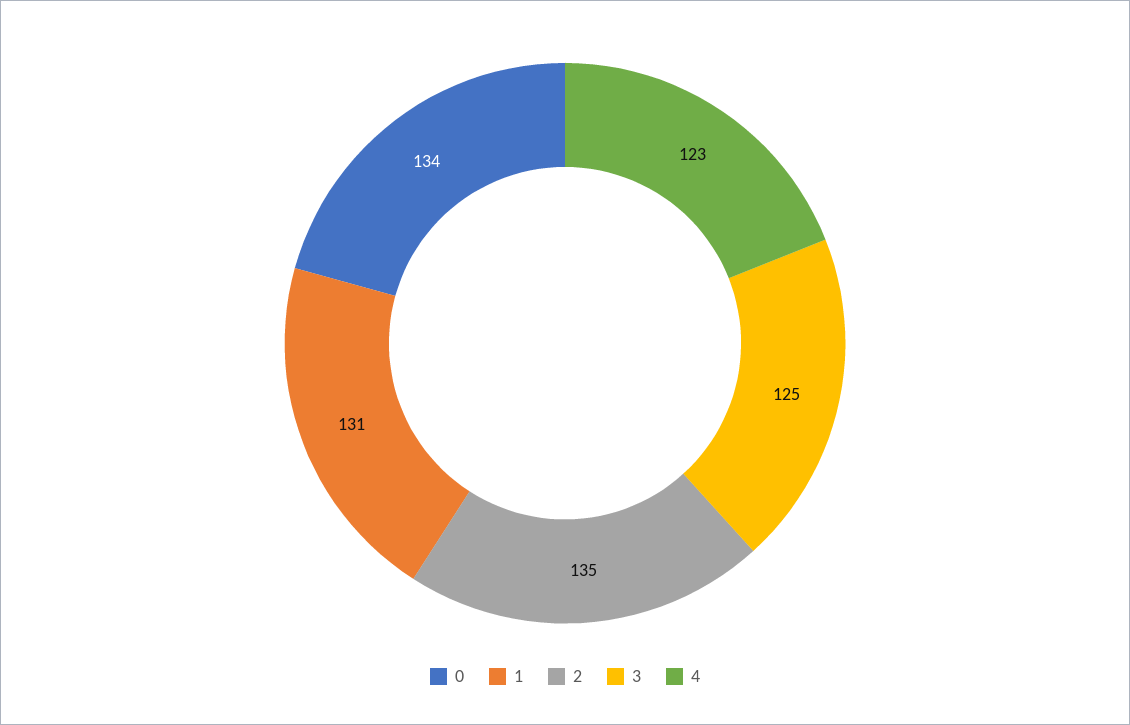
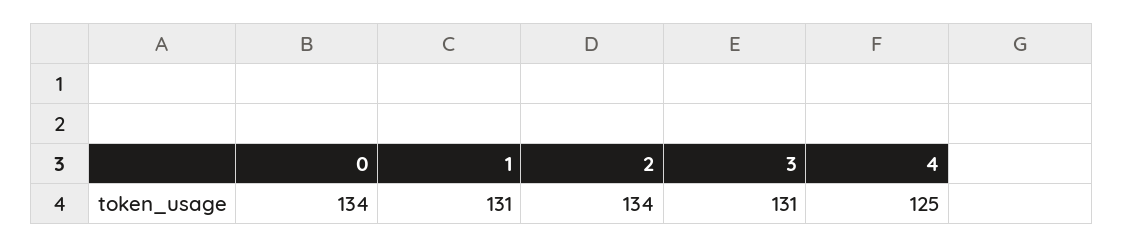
2: 135 -> 134
3: 125 -> 131
4: 123 -> 125

